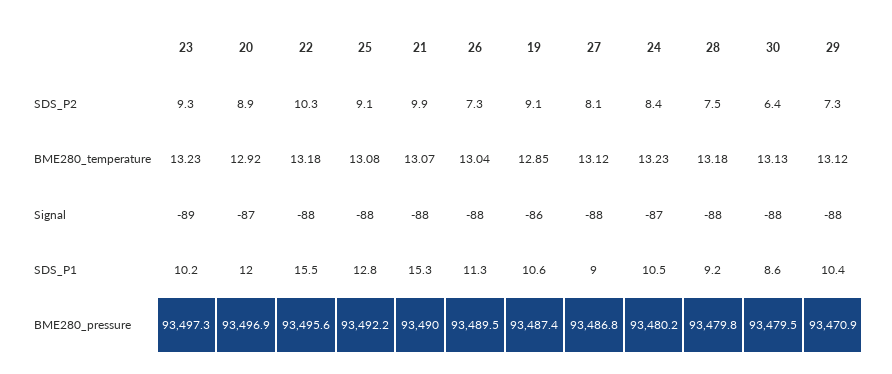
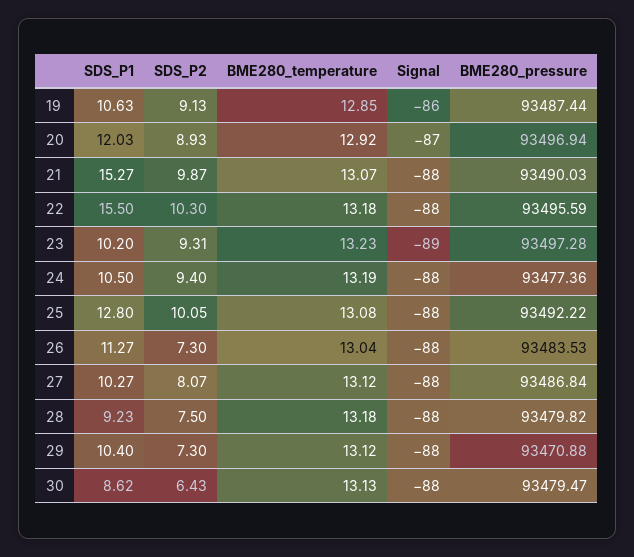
25, SDS_P2: 9.1 -> 10.05
24, SDS_P2: 8.4 -> 9.4
24, BME280_temperature: 13.23 -> 13.19
24, Signal: -87 -> -88
27, SDS_P1: 9 -> 10.27
26, BME280_pressure: 93489.5 -> 93483.53
24, BME280_pressure: 93480.2 -> 93477.36

